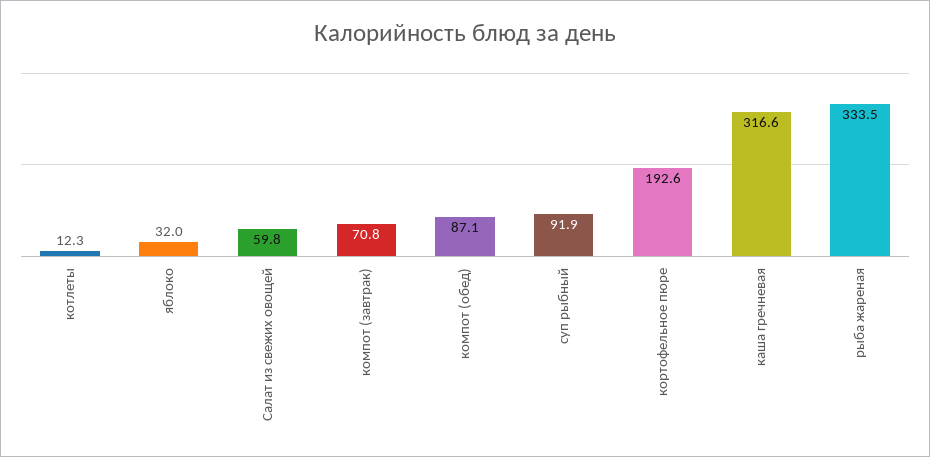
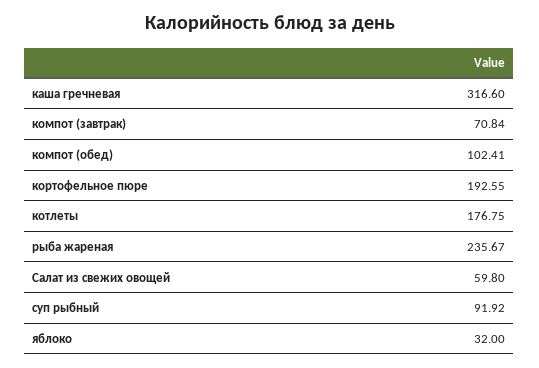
котлеты: 12.3 -> 176.75
компот (обед): 87.1 -> 102.41
рыба жареная: 333.5 -> 235.67

